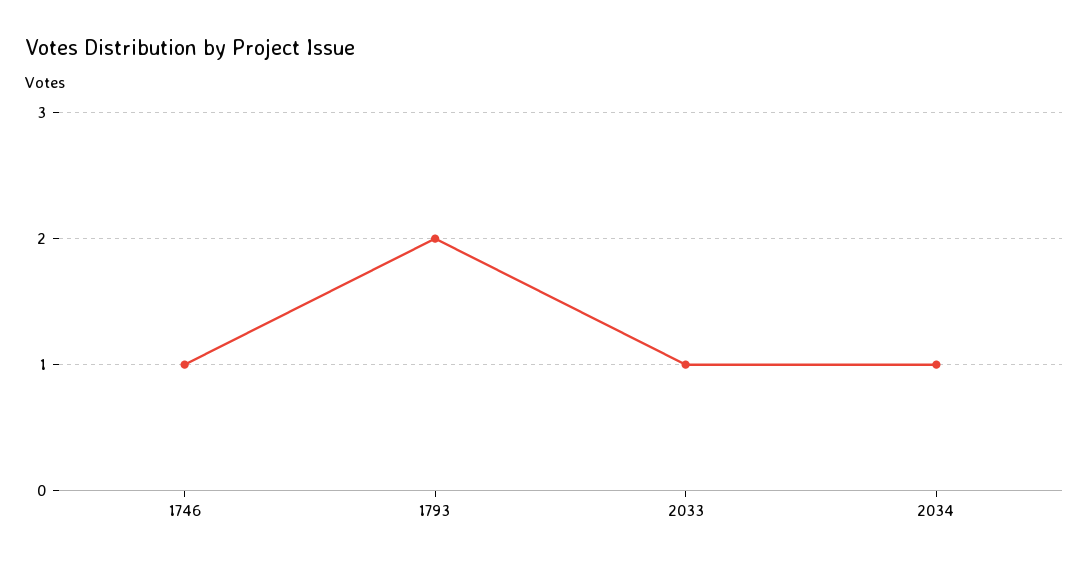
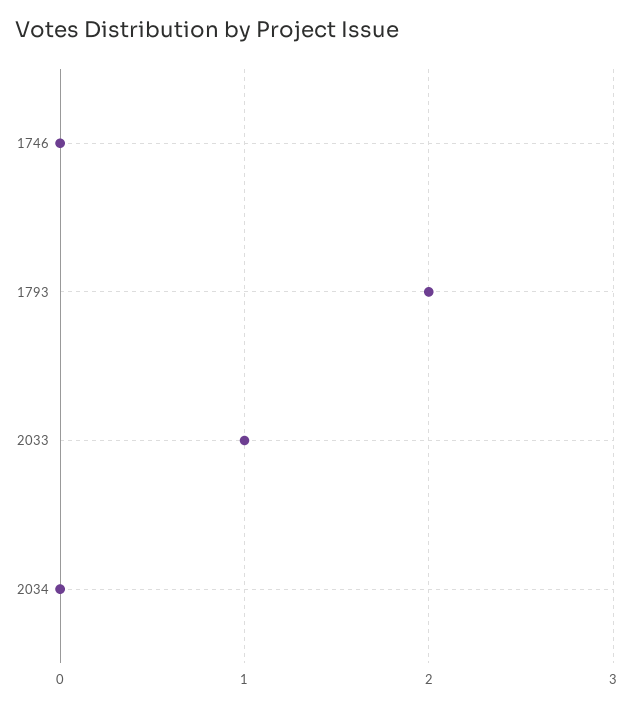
1746: 1 -> 0
2034: 1 -> 0

